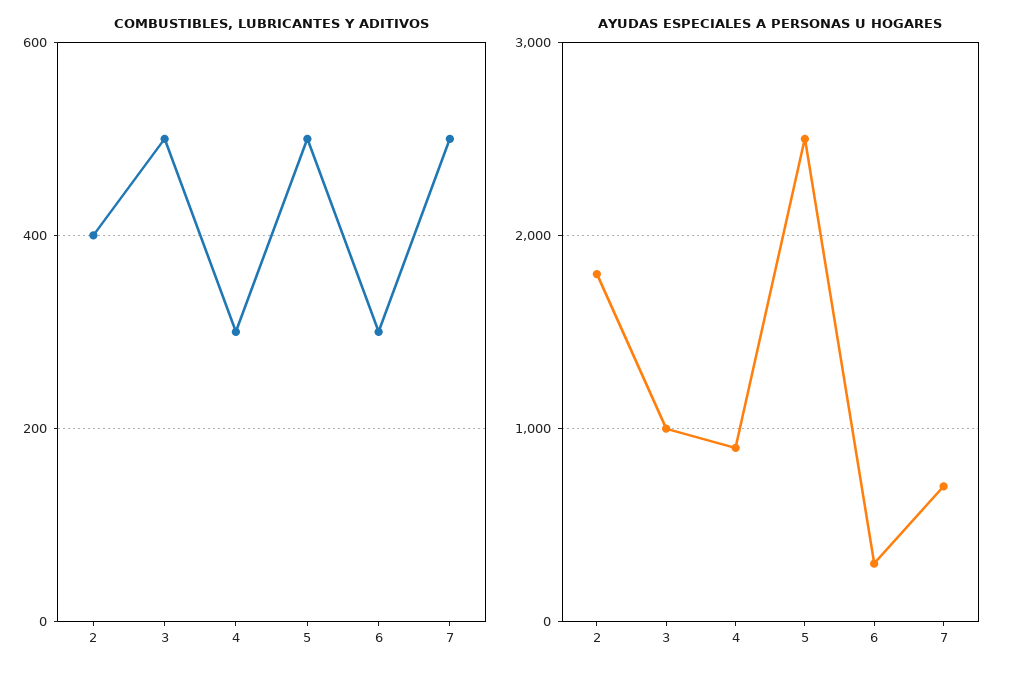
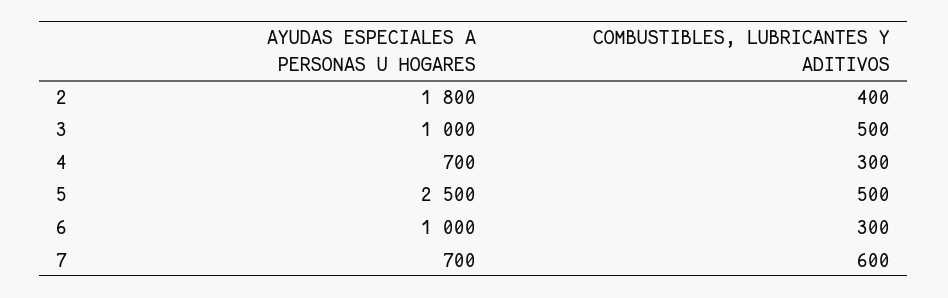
COMBUSTIBLES, LUBRICANTES Y ADITIVOS, 7: 500 -> 600
AYUDAS ESPECIALES A PERSONAS U HOGARES, 4: 900 -> 700
AYUDAS ESPECIALES A PERSONAS U HOGARES, 6: 300 -> 1000

